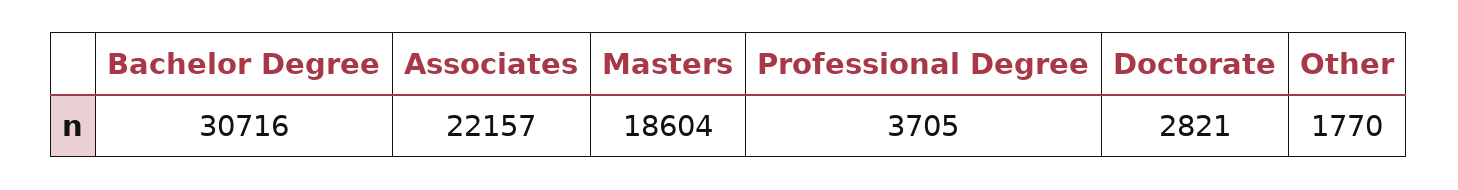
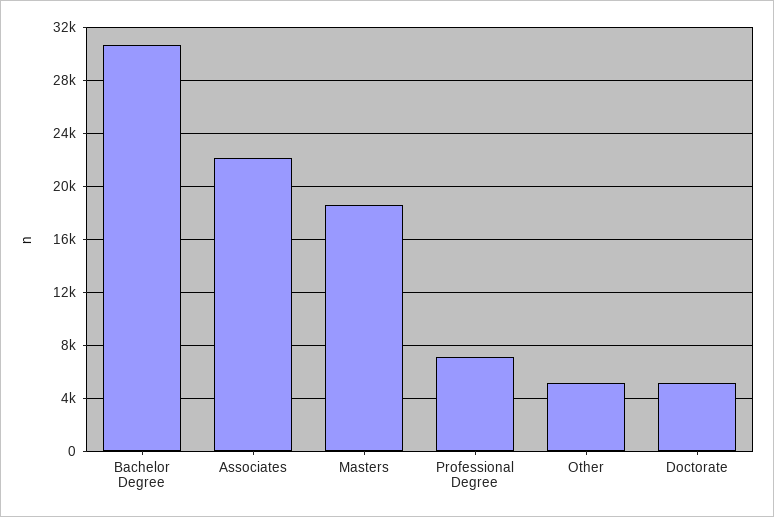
Professional Degree: 3705 -> 7000
Doctorate: 2821 -> 5000
Other: 1770 -> 5000

